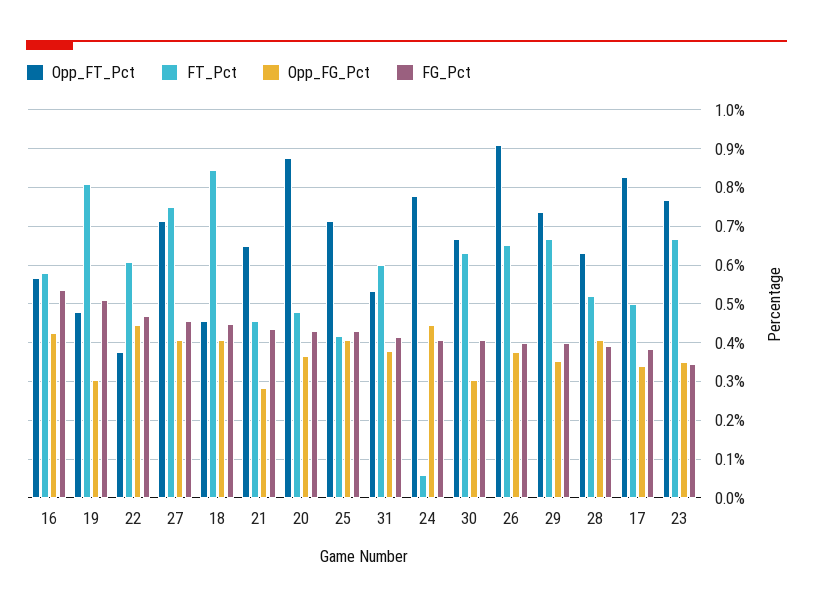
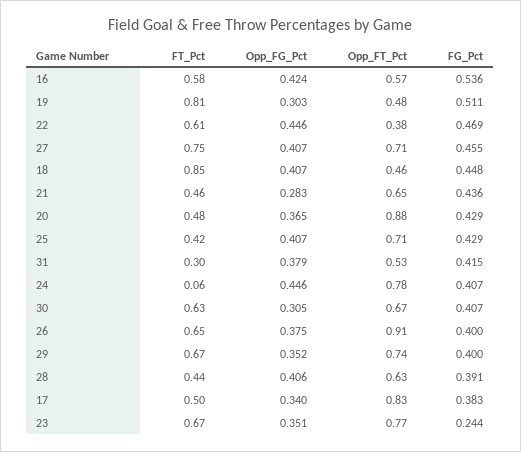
FT_Pct, 31: 0.6 -> 0.3
FT_Pct, 28: 0.52 -> 0.44
FG_Pct, 23: 0.34 -> 0.244

